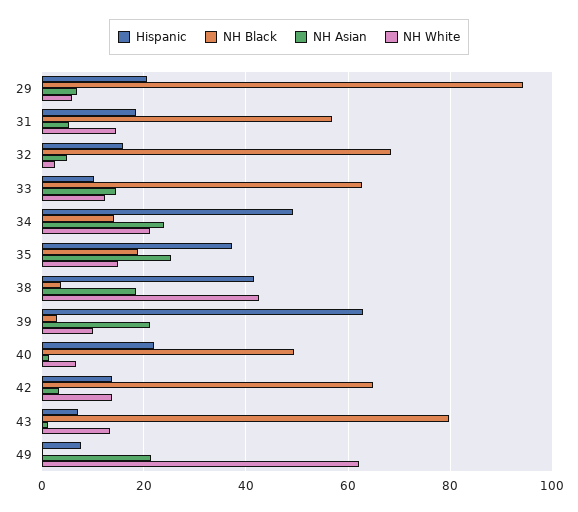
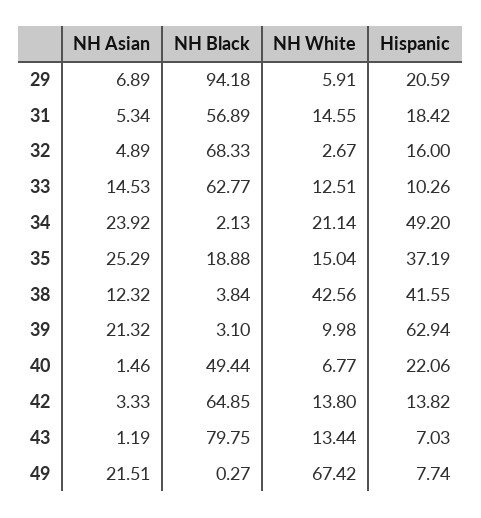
NH Black, 34: 14 -> 2.13
NH Asian, 38: 18 -> 12.32
NH White, 49: 62 -> 67.42

